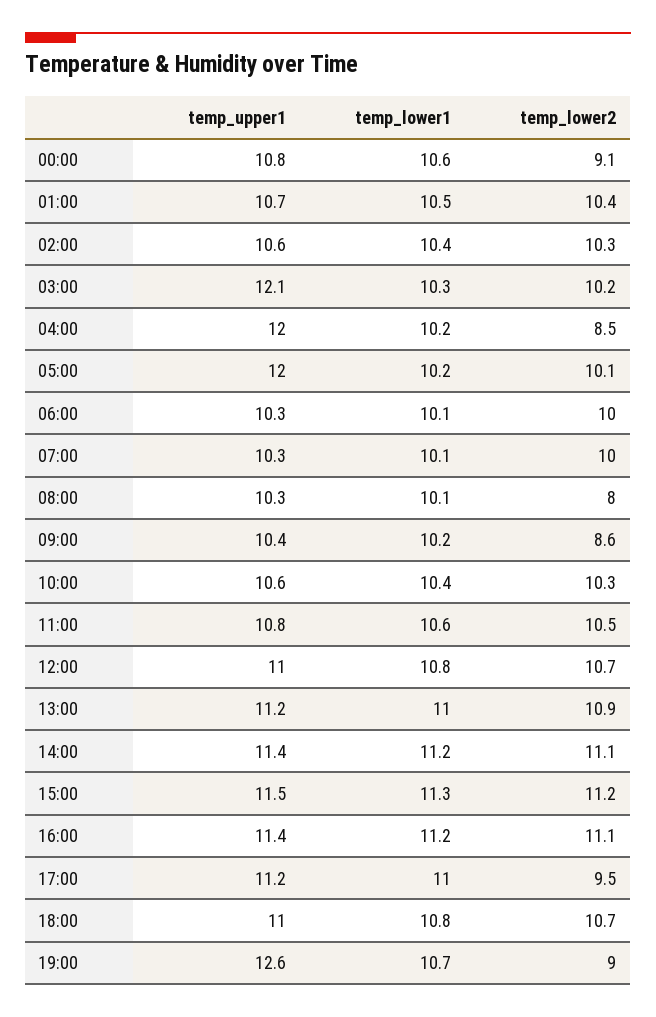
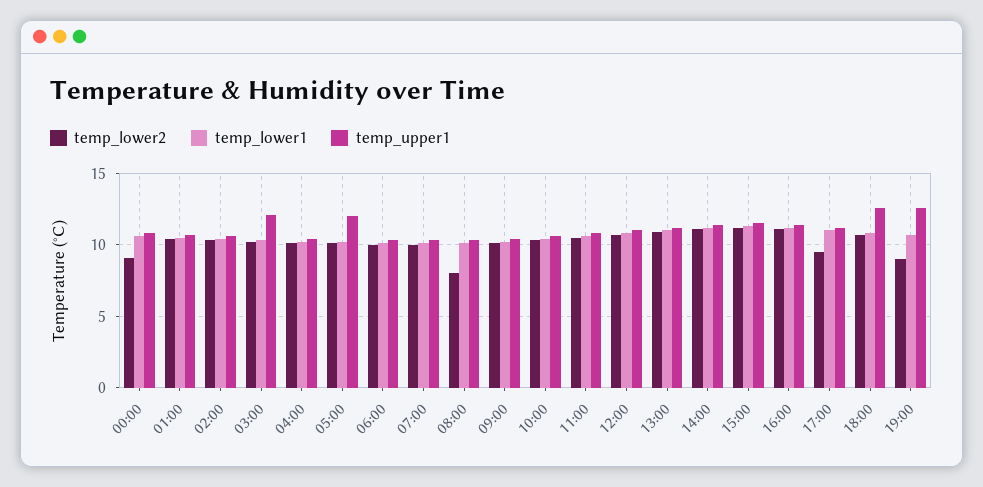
temp_upper1, 04:00: 12 -> 10.5
temp_lower2, 04:00: 8.5 -> 10
temp_lower2, 09:00: 8.6 -> 10
temp_upper1, 18:00: 11 -> 12.5

